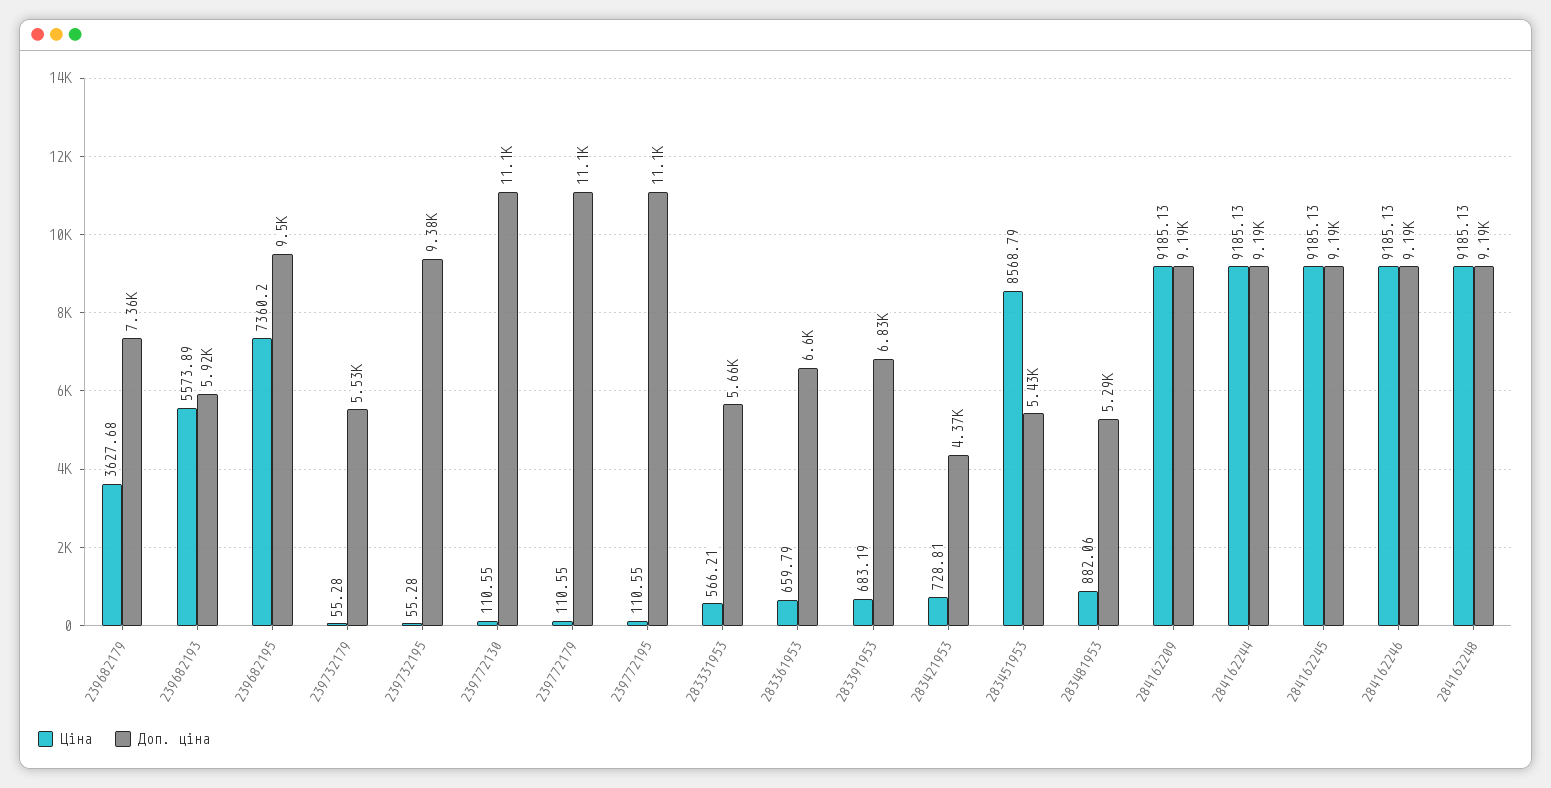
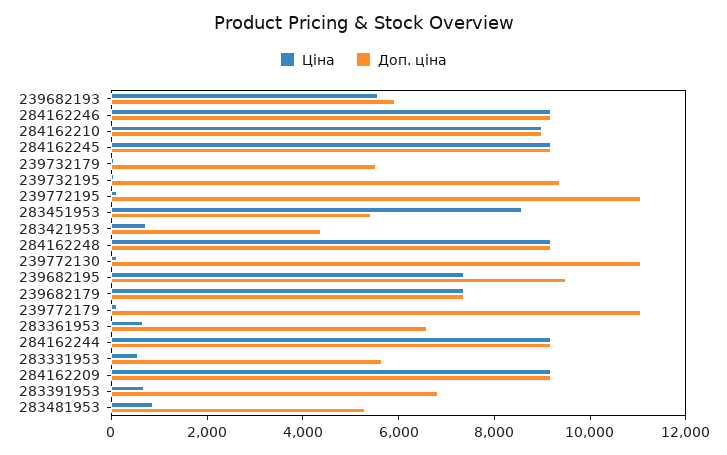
Ціна, 239682179: 3627.68 -> 7500
Ціна, 284162210: none -> 9000
Доп. ціна, 284162210: none -> 9000

